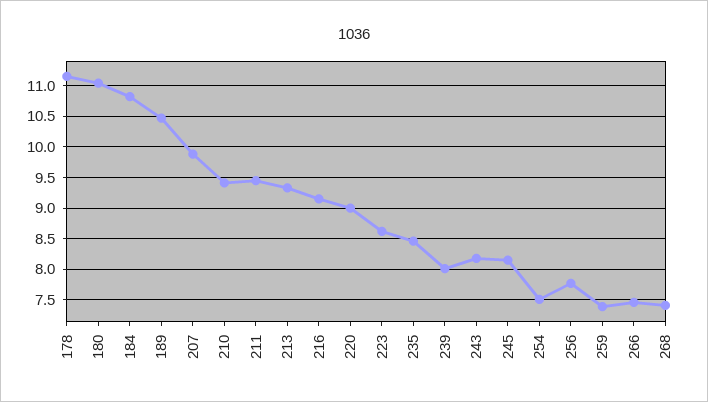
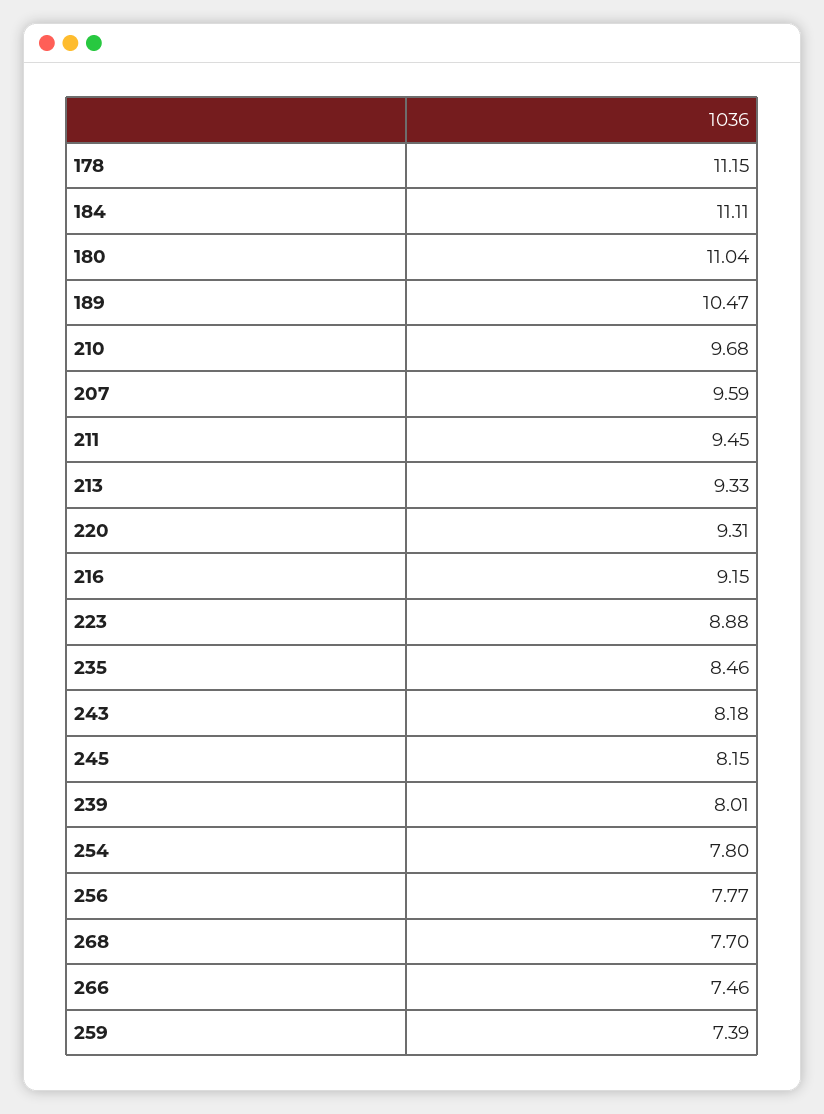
184: 10.8 -> 11.11
207: 9.9 -> 9.59
210: 9.4 -> 9.68
220: 9 -> 9.31
223: 8.6 -> 8.88
254: 7.5 -> 7.8
268: 7.4 -> 7.7

